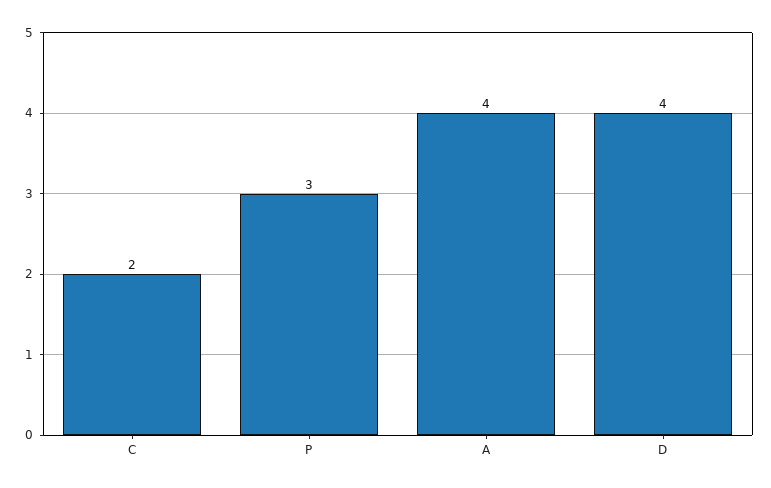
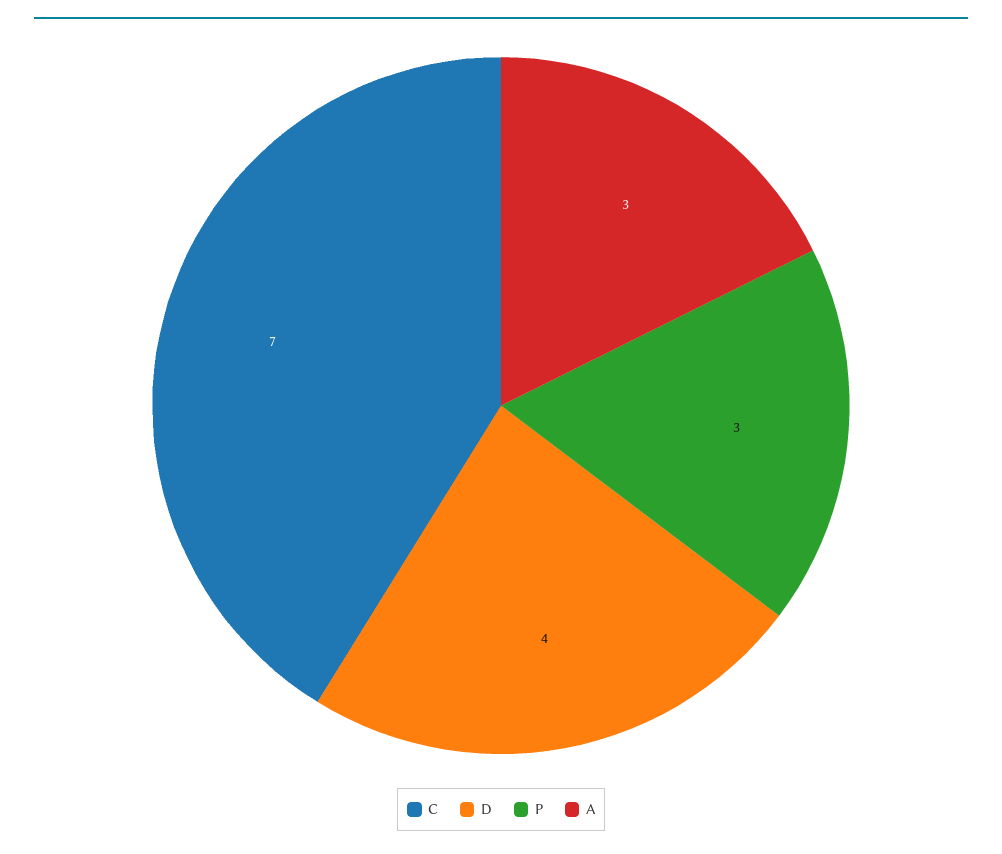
C: 2 -> 7
A: 4 -> 3

